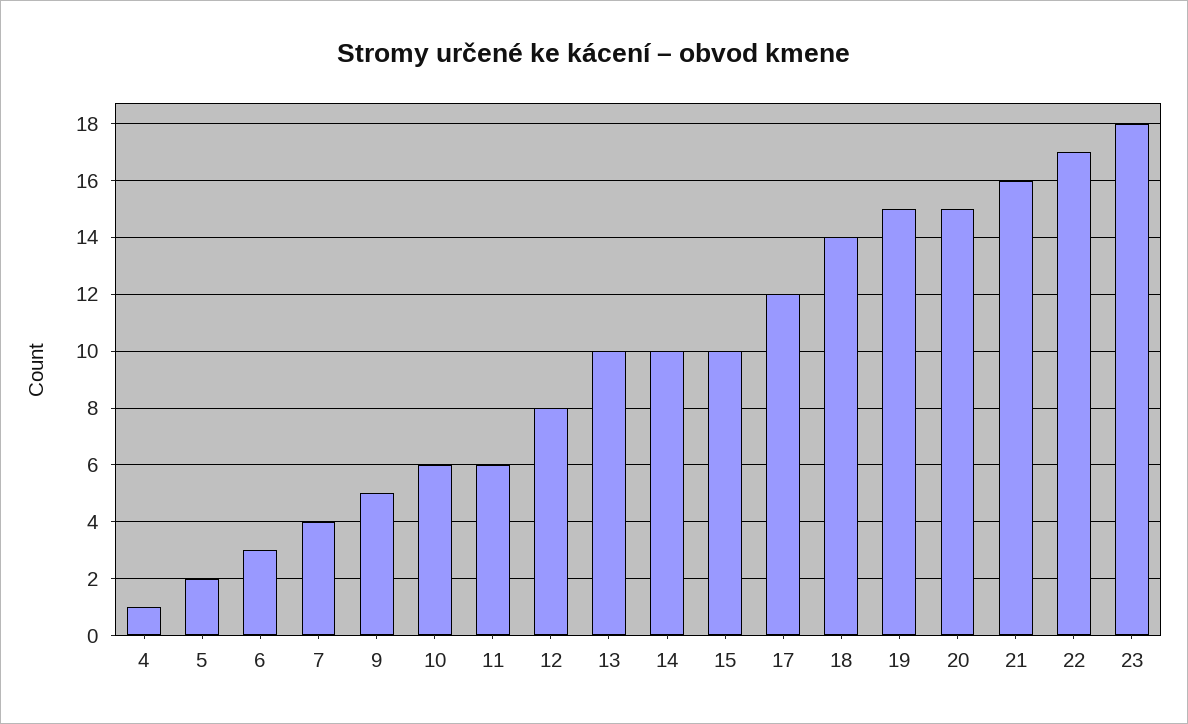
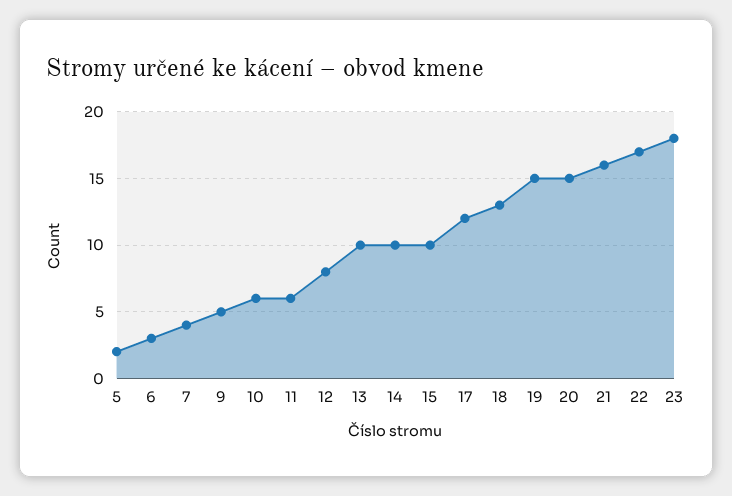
4: 1 -> none
18: 14 -> 13

